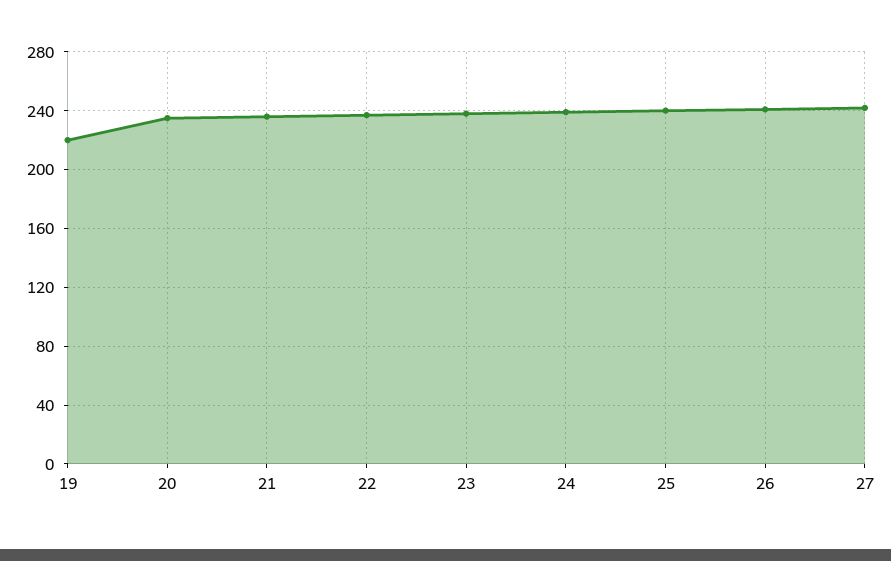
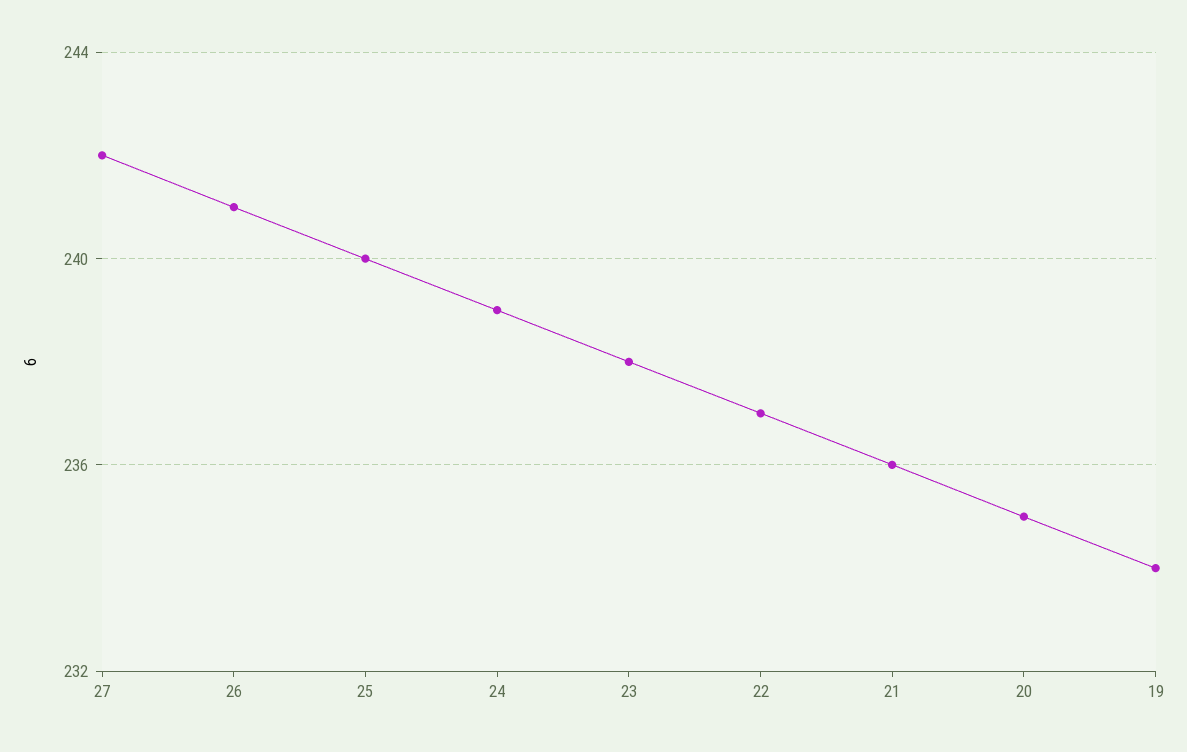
19: 220 -> 234

